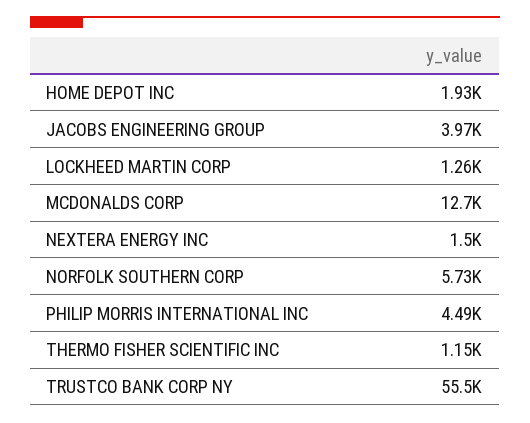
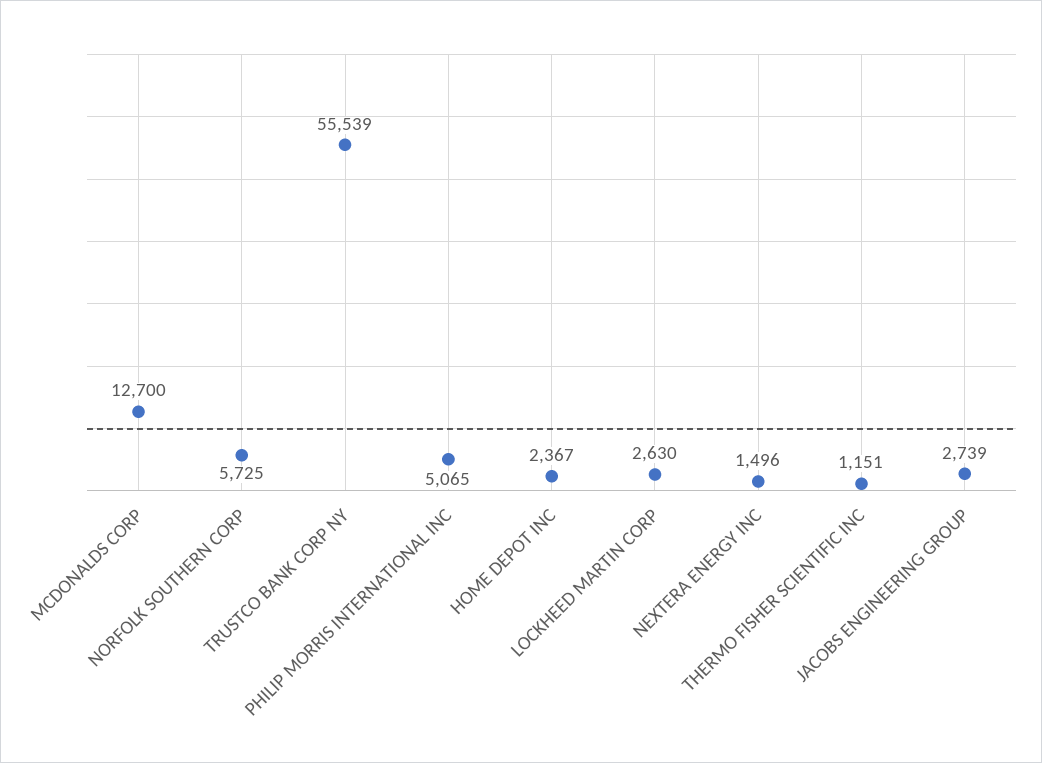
HOME DEPOT INC: 1930 -> 2367
JACOBS ENGINEERING GROUP: 3970 -> 2739
LOCKHEED MARTIN CORP: 1260 -> 2630
PHILIP MORRIS INTERNATIONAL INC: 4490 -> 5065

